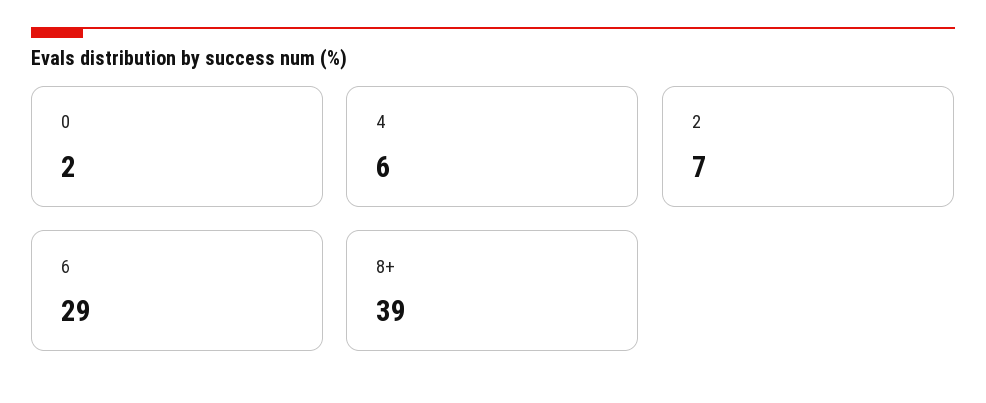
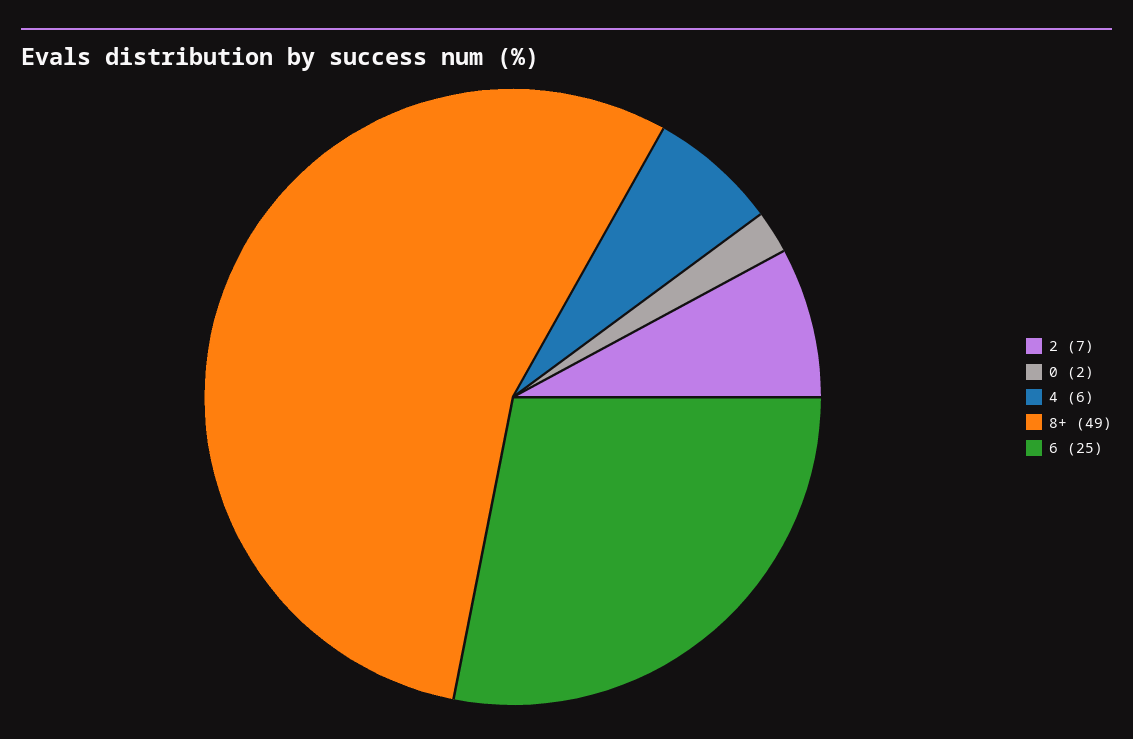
6: 29 -> 25
8+: 39 -> 49

